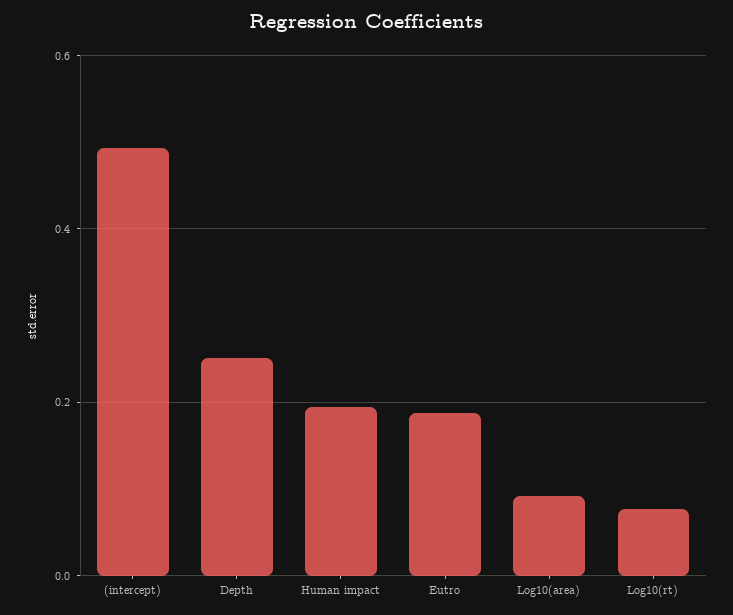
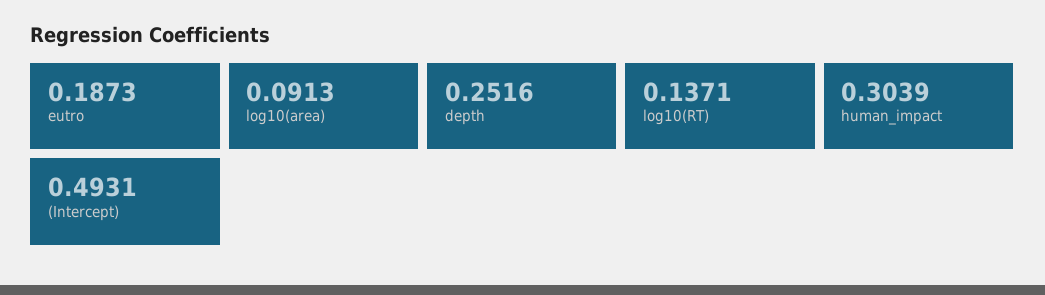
Human impact: 0.2 -> 0.3039
Log10(rt): 0.08 -> 0.1371

